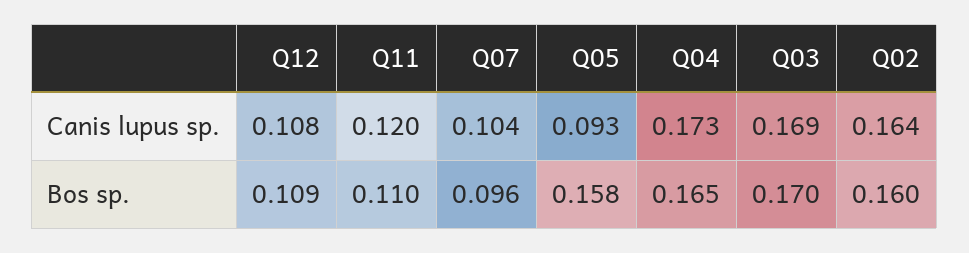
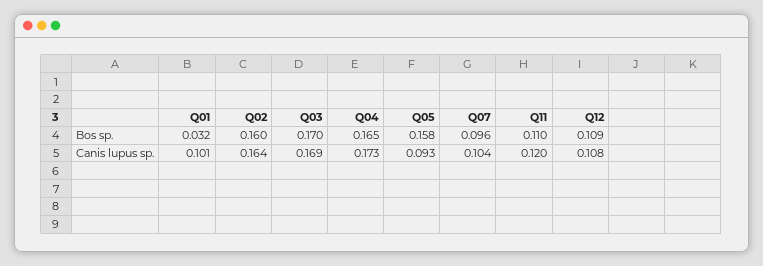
Q01, Bos sp.: none -> 0.032
Q01, Canis lupus sp.: none -> 0.101

